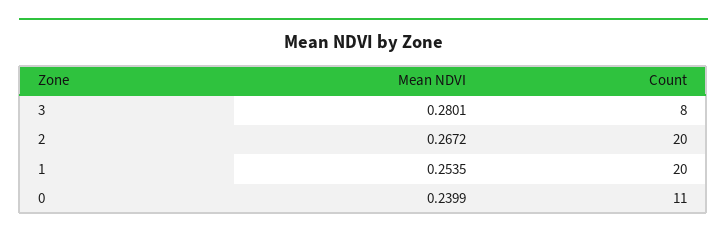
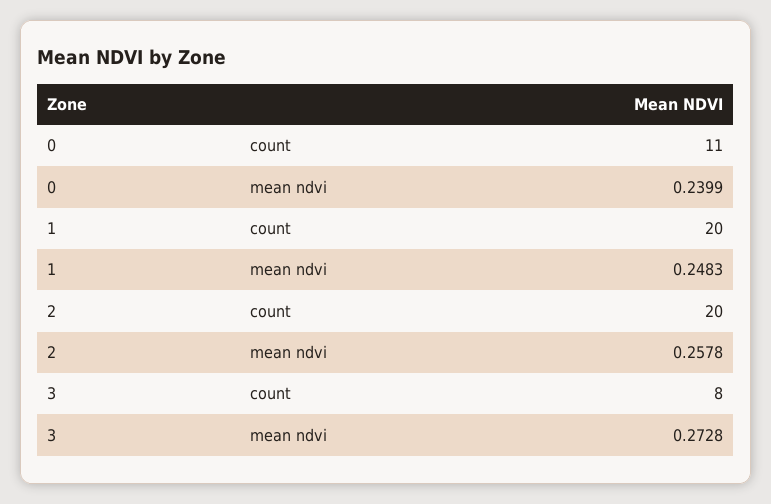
Mean NDVI, 3: 0.2801 -> 0.2728
Mean NDVI, 2: 0.2672 -> 0.2578
Mean NDVI, 1: 0.2535 -> 0.2483

